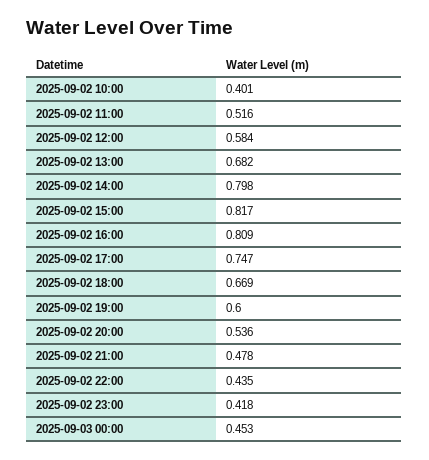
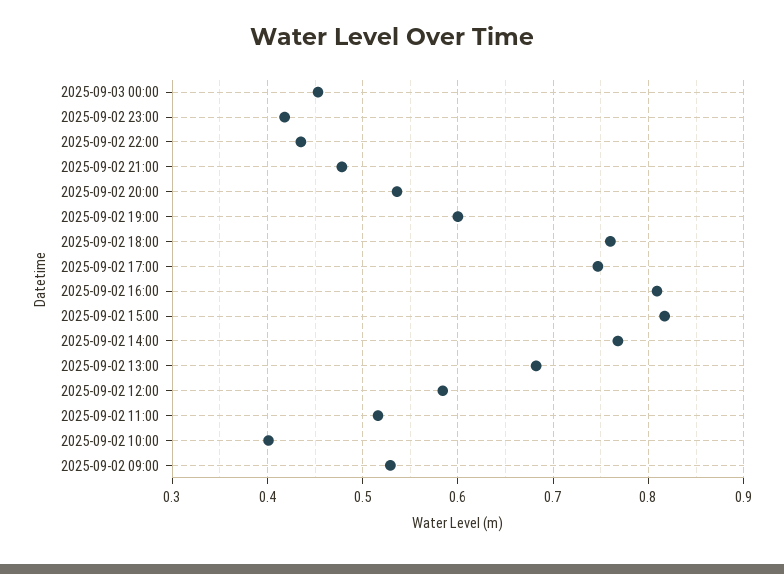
2025-09-02 14:00: 0.798 -> 0.77
2025-09-02 18:00: 0.669 -> 0.76
2025-09-02 09:00: none -> 0.53

